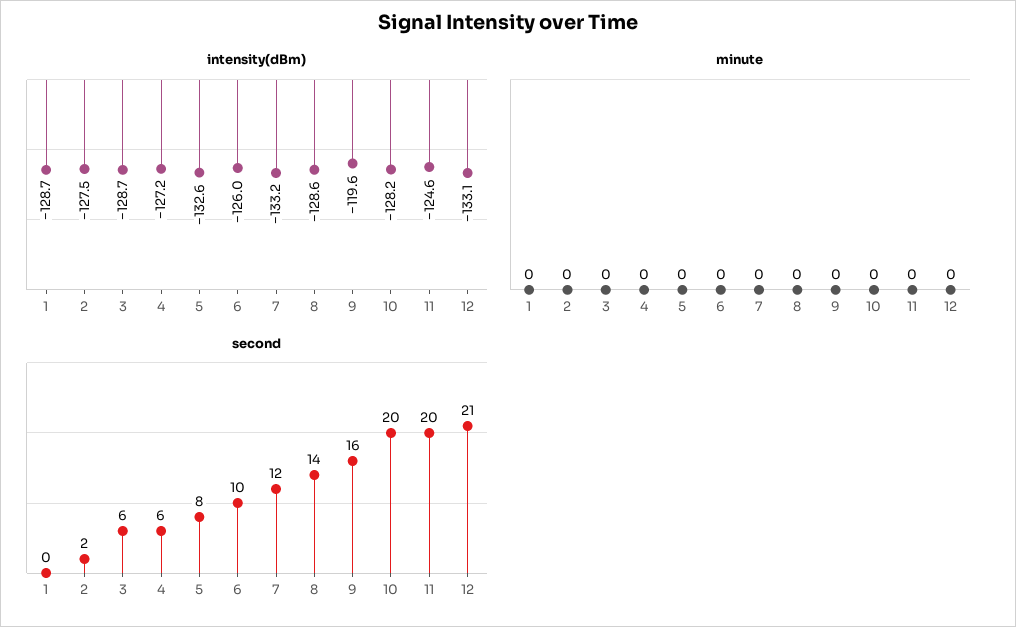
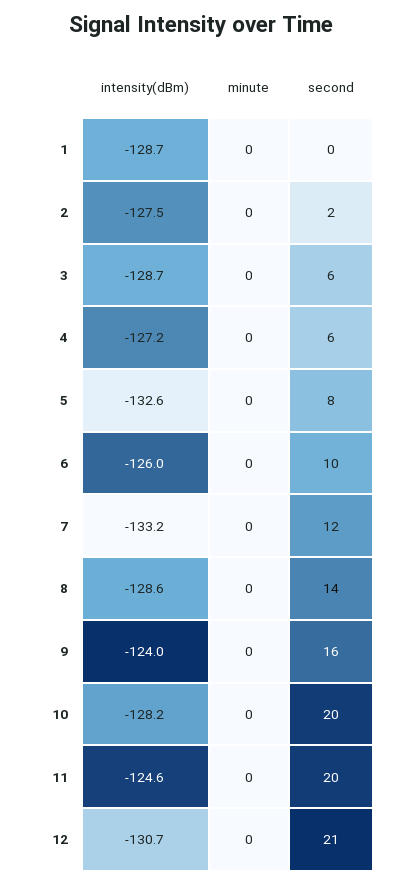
intensity(dBm), 9: -119.6 -> -124
intensity(dBm), 12: -133.1 -> -130.7

